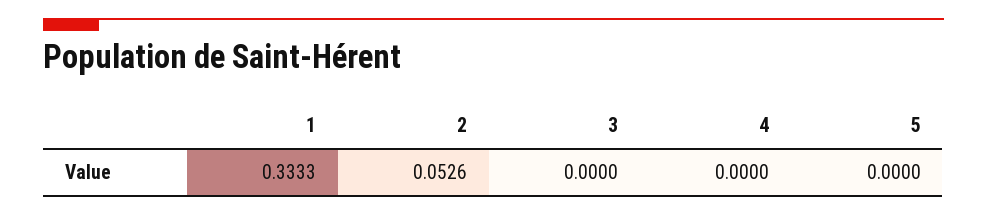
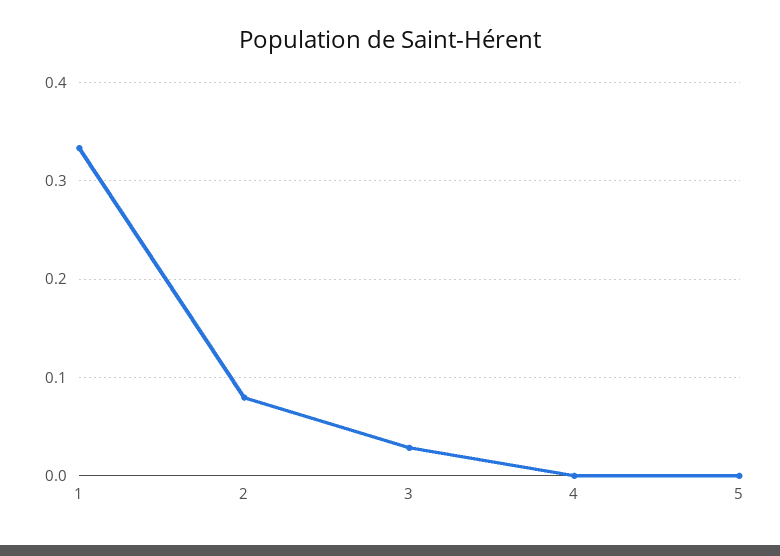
2: 0.0526 -> 0.08
3: 0 -> 0.03

